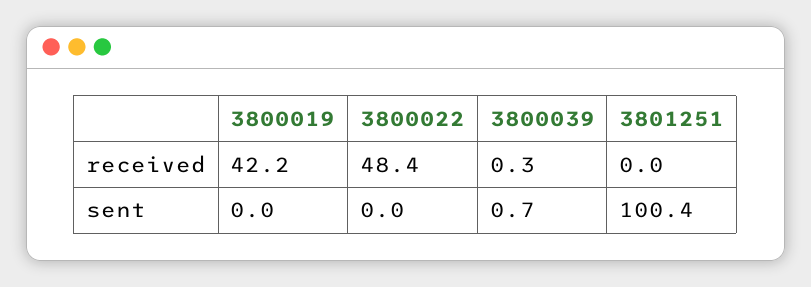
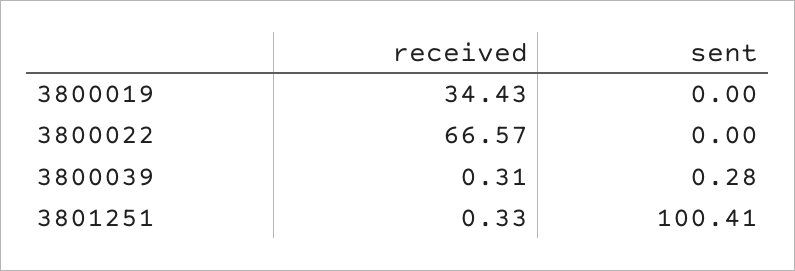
3800019, received: 42.2 -> 34.43
3800022, received: 48.4 -> 66.57
3801251, received: 0 -> 0.33
3800039, sent: 0.7 -> 0.28

